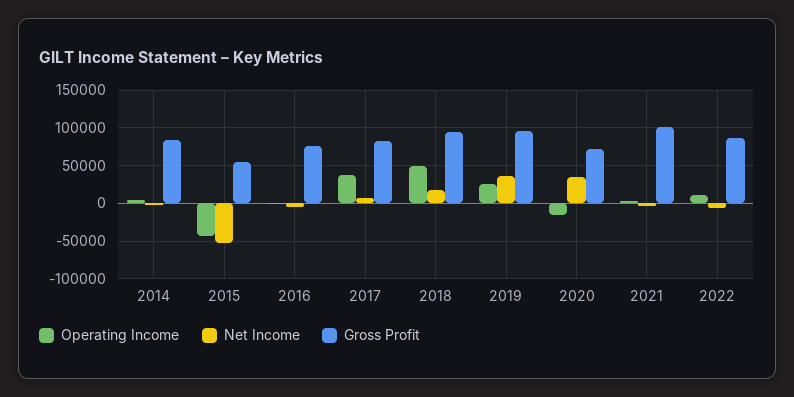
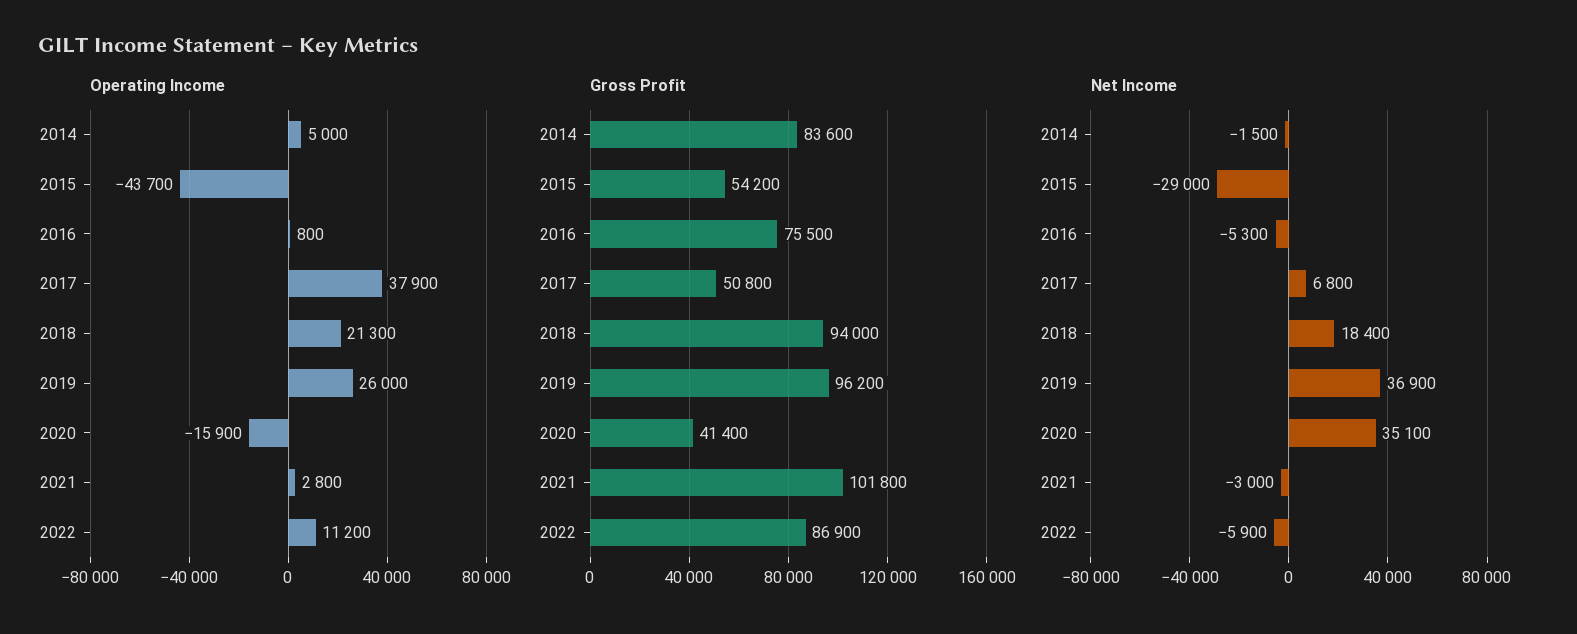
Net Income, 2015: -50000 -> -29000
Gross Profit, 2017: 80000 -> 50800
Operating Income, 2018: 50000 -> 21300
Gross Profit, 2020: 70000 -> 41400

